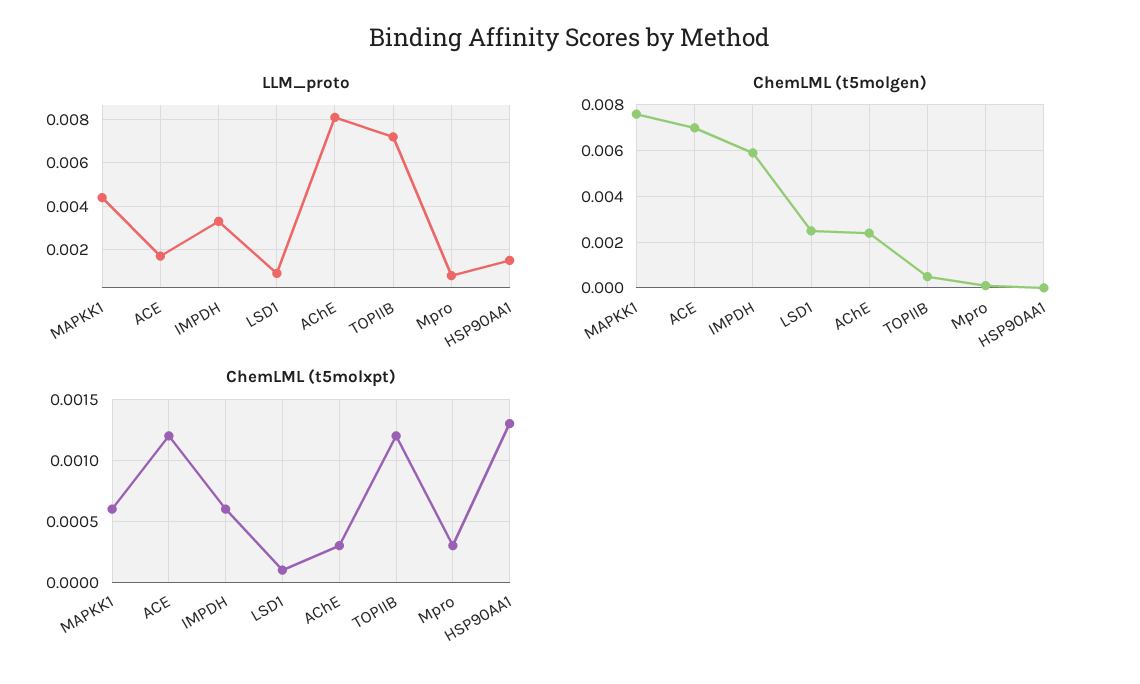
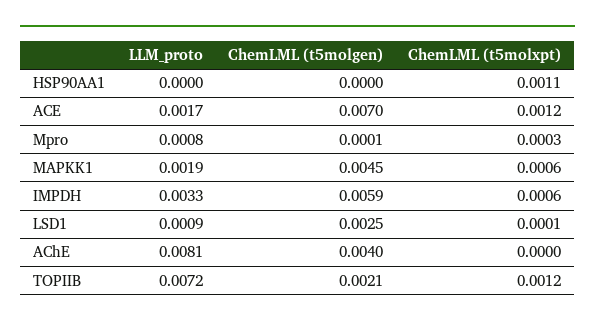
LLM_proto, MAPKK1: 0.0045 -> 0.0019
LLM_proto, HSP90AA1: 0.0015 -> 0
ChemLML (t5molgen), MAPKK1: 0.0075 -> 0.0045
ChemLML (t5molgen), AChE: 0.0025 -> 0.004
ChemLML (t5molgen), TOPIIB: 0.0005 -> 0.0021
ChemLML (t5molxpt), AChE: 0.0003 -> 0
ChemLML (t5molxpt), HSP90AA1: 0.0013 -> 0.0011

